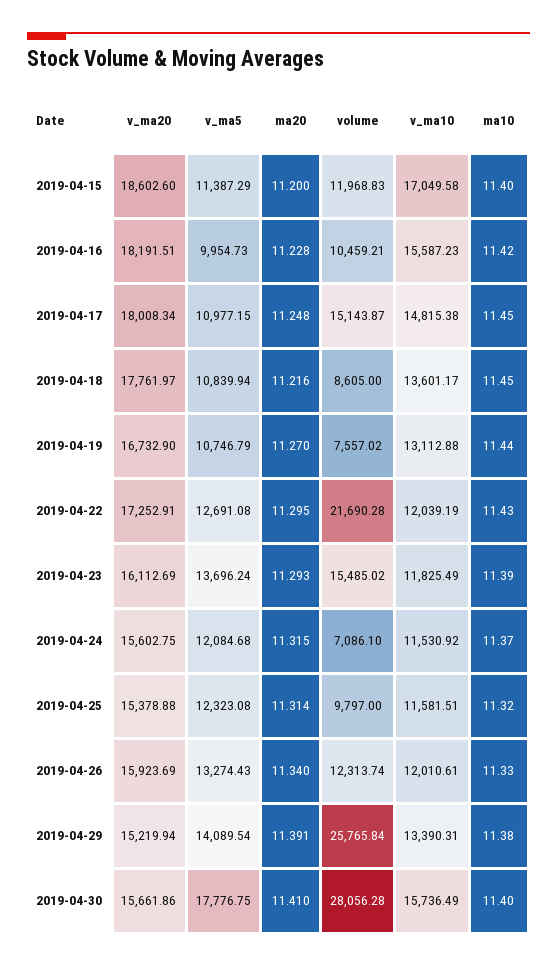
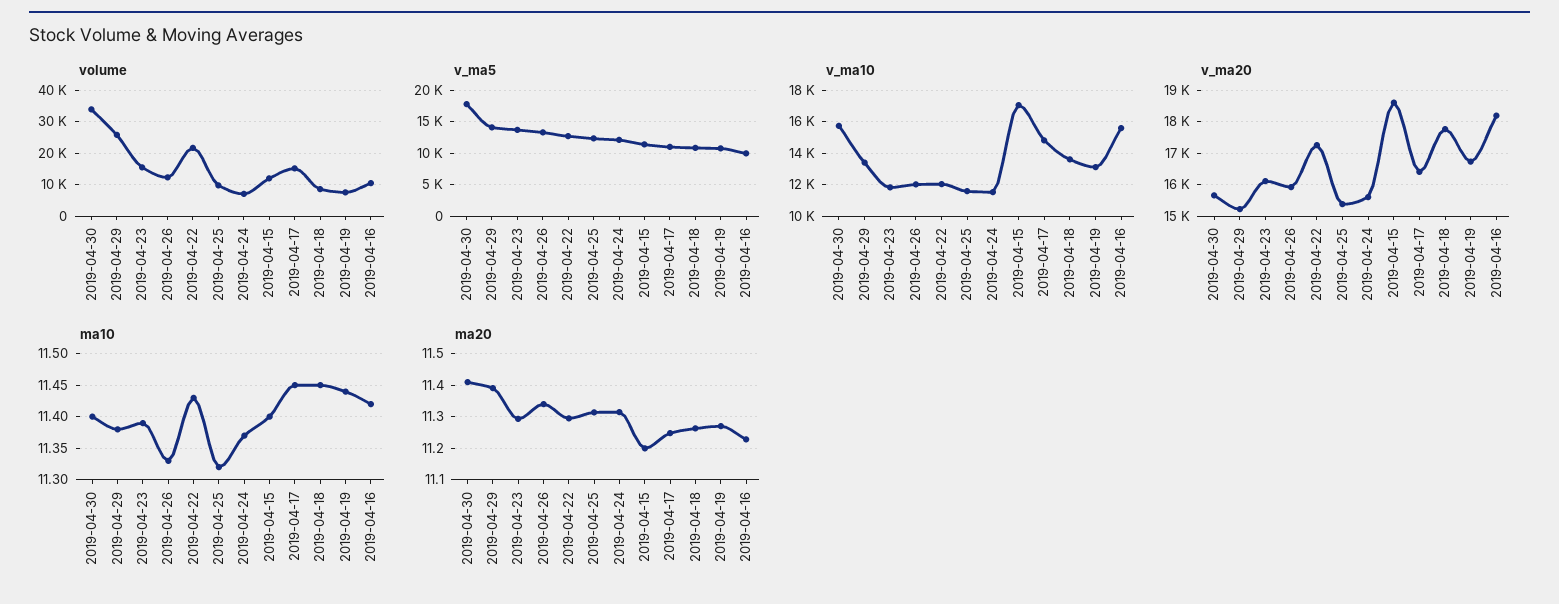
v_ma20, 2019-04-17: 18008.34 -> 16400
ma20, 2019-04-18: 11.216 -> 11.26
volume, 2019-04-30: 28056.28 -> 34000

